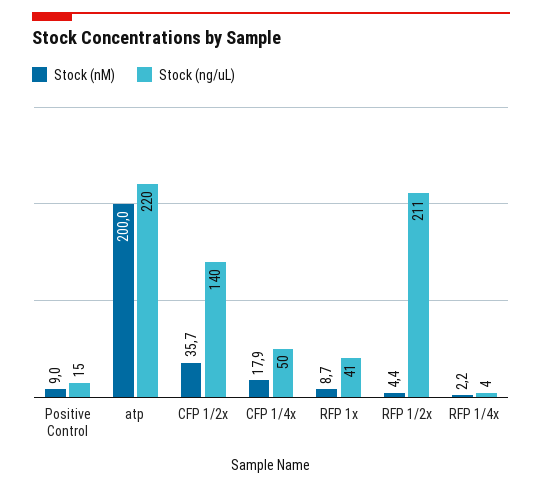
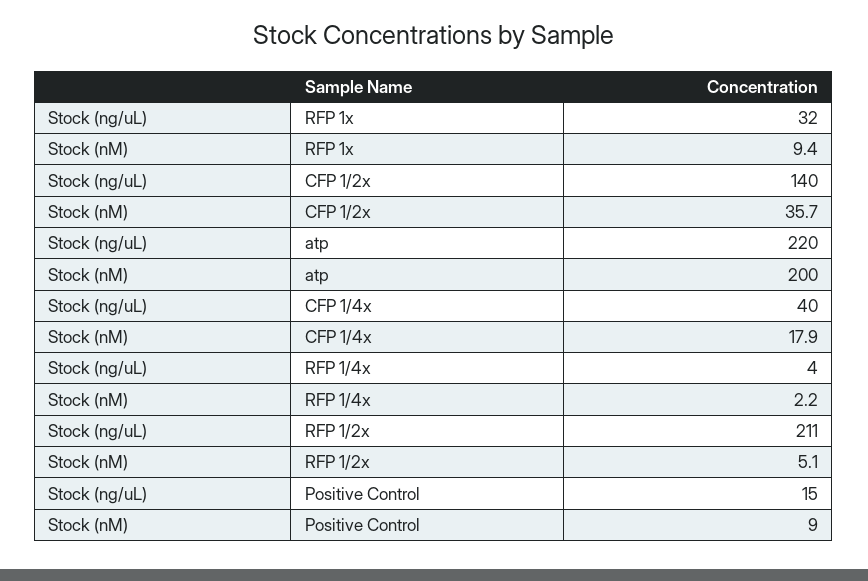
Stock (ng/uL), CFP 1/4x: 50 -> 40
Stock (nM), RFP 1x: 8.7 -> 9.4
Stock (ng/uL), RFP 1x: 41 -> 32
Stock (nM), RFP 1/2x: 4.4 -> 5.1

